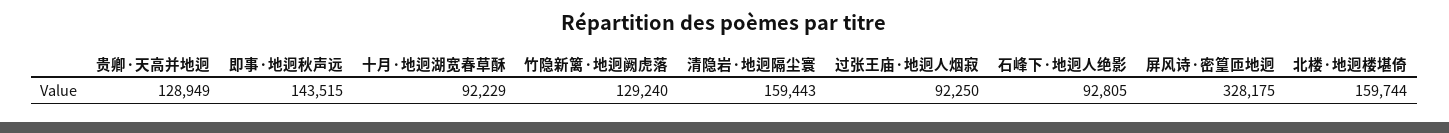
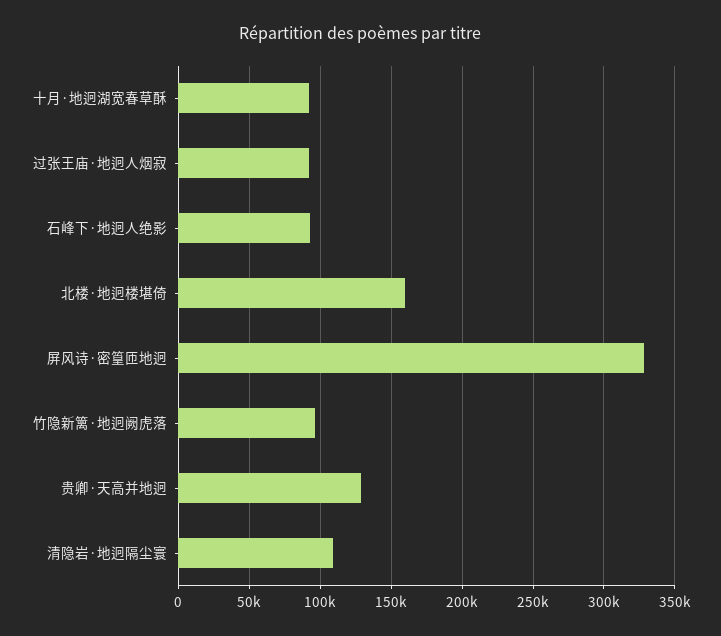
即事·地迥秋声远: 143515 -> none
竹隐新篱·地迥阙虎落: 129240 -> 95000
清隐岩·地迥隔尘寰: 159443 -> 110000

